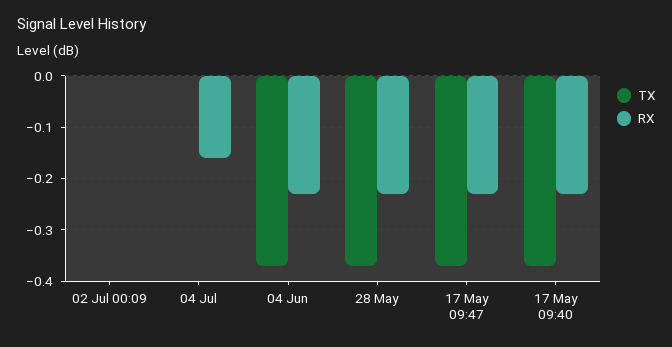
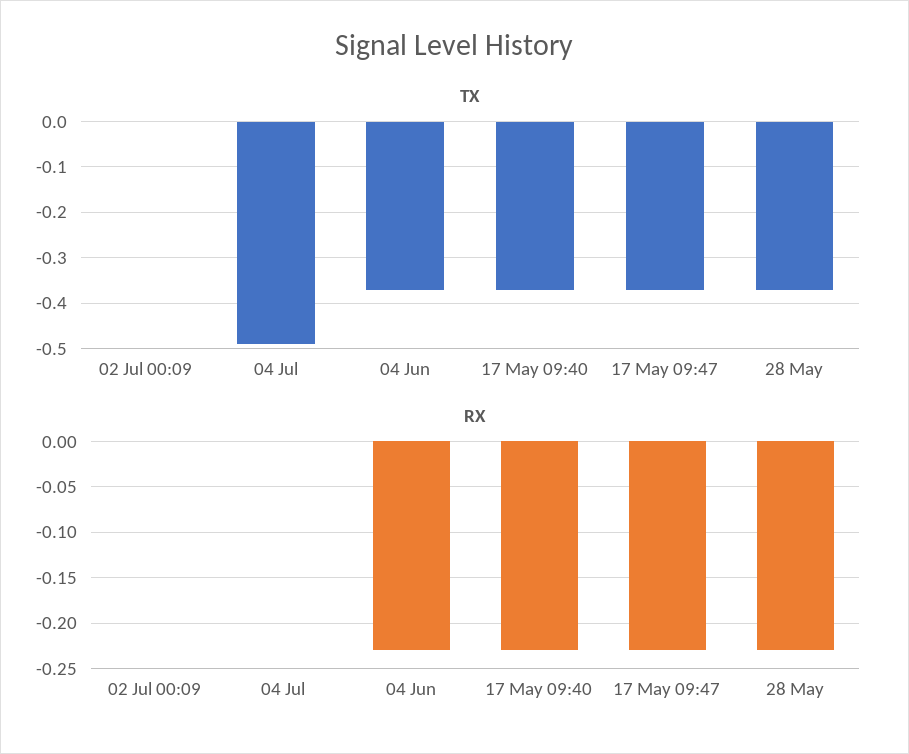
TX, 04 Jul: 0 -> -0.5
RX, 04 Jul: -0.15 -> 0

